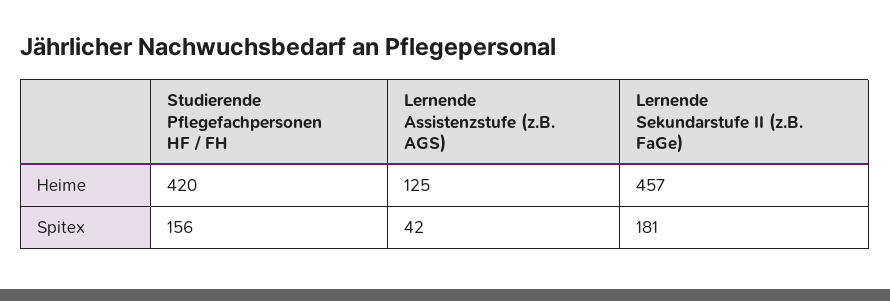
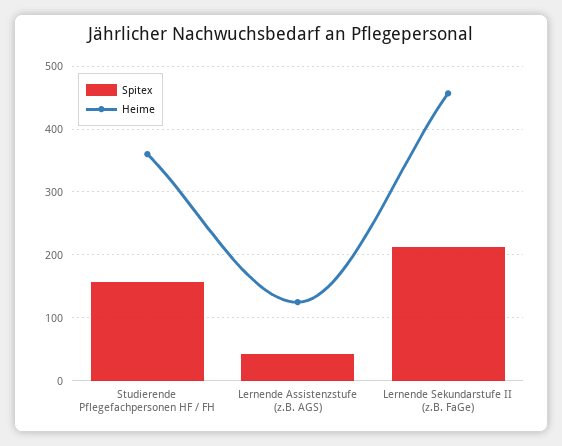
Heime, Studierende Pflegefachpersonen HF / FH: 420 -> 360
Spitex, Lernende Sekundarstufe II (z.B. FaGe): 181 -> 210

